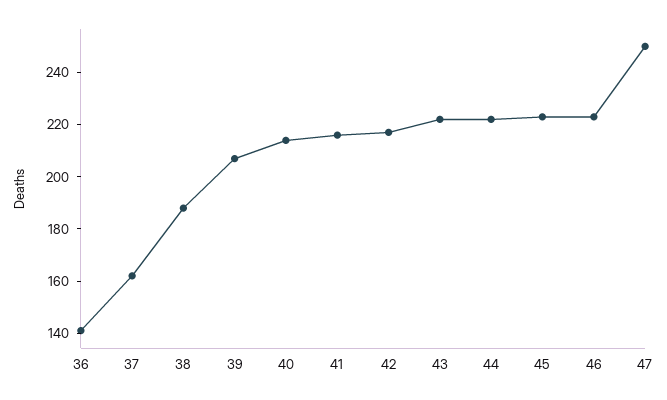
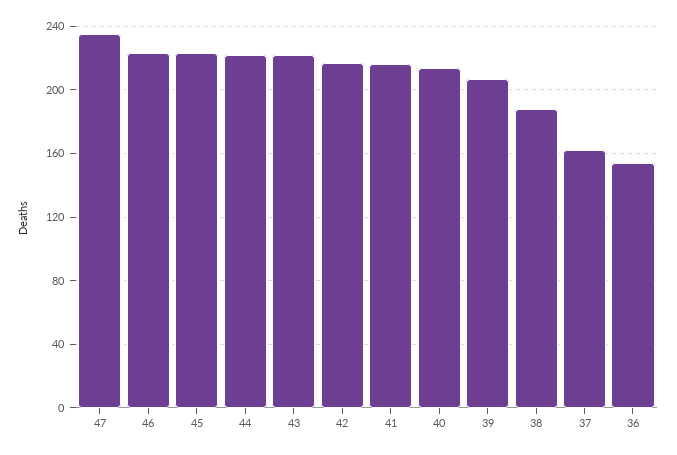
36: 140 -> 155
47: 250 -> 235

